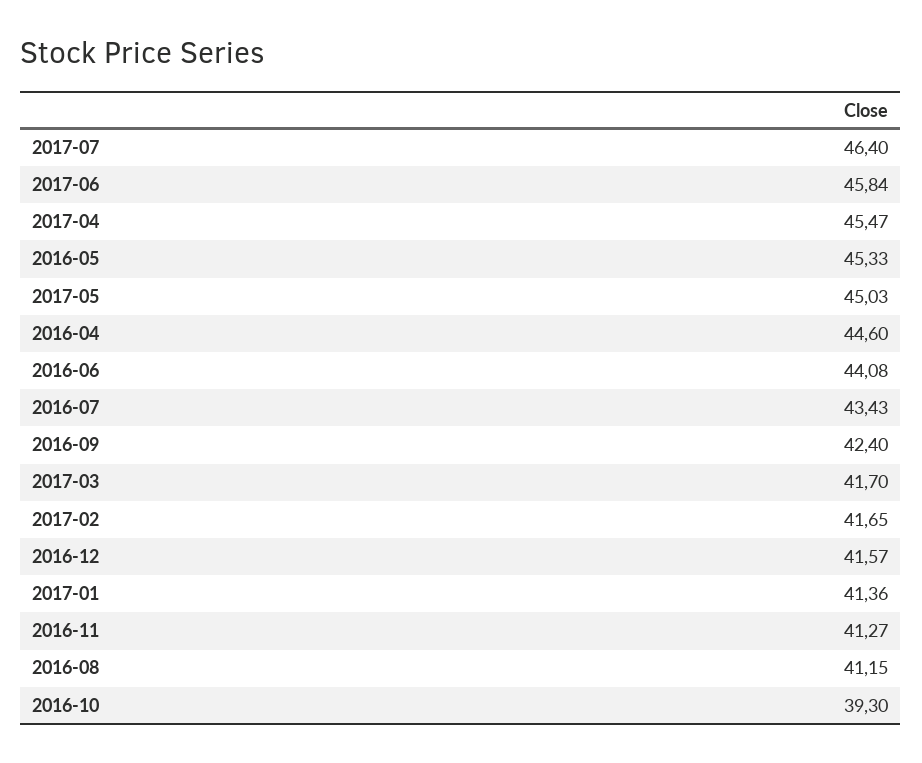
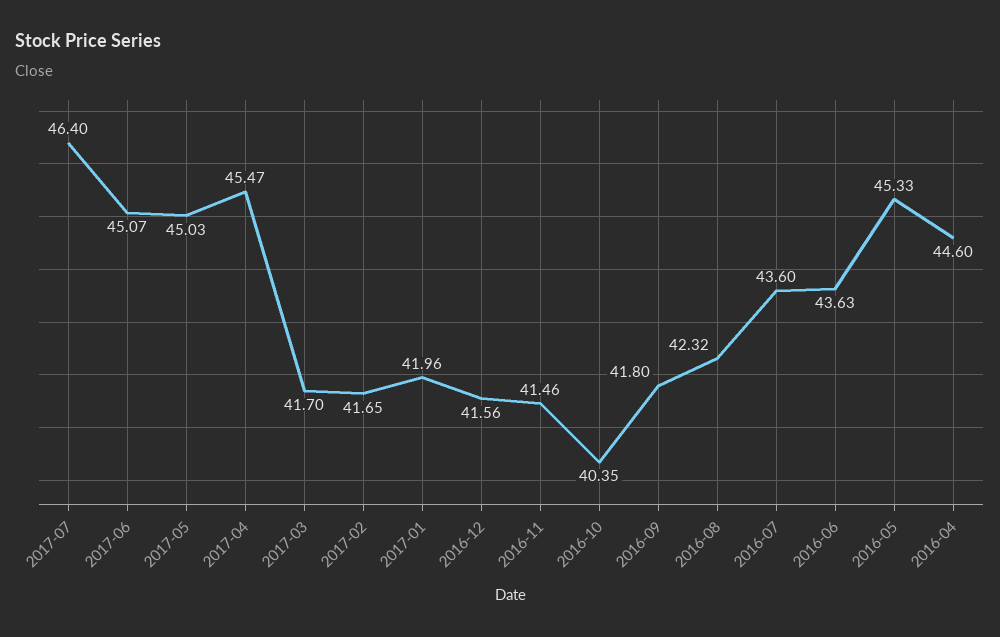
2017-06: 45.84 -> 45.07
2016-06: 44.08 -> 43.63
2016-07: 43.43 -> 43.6
2016-09: 42.4 -> 41.8
2016-12: 41.57 -> 41.56
2017-01: 41.36 -> 41.96
2016-11: 41.27 -> 41.46
2016-08: 41.15 -> 42.32
2016-10: 39.3 -> 40.35

